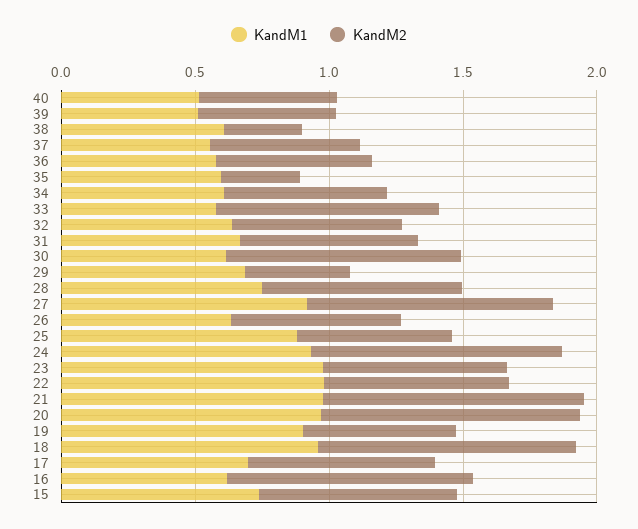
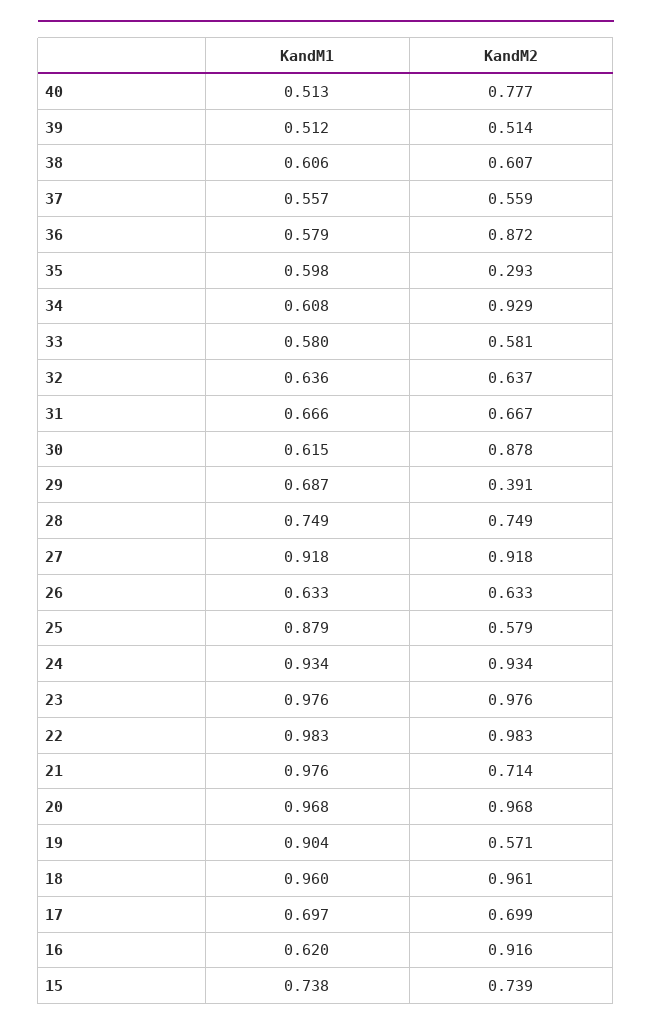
KandM2, 40: 0.5 -> 0.777
KandM2, 38: 0.3 -> 0.607
KandM2, 36: 0.6 -> 0.872
KandM2, 34: 0.6 -> 0.929
KandM2, 33: 0.8 -> 0.581
KandM2, 23: 0.7 -> 0.976
KandM2, 22: 0.7 -> 0.983
KandM2, 21: 1 -> 0.714

